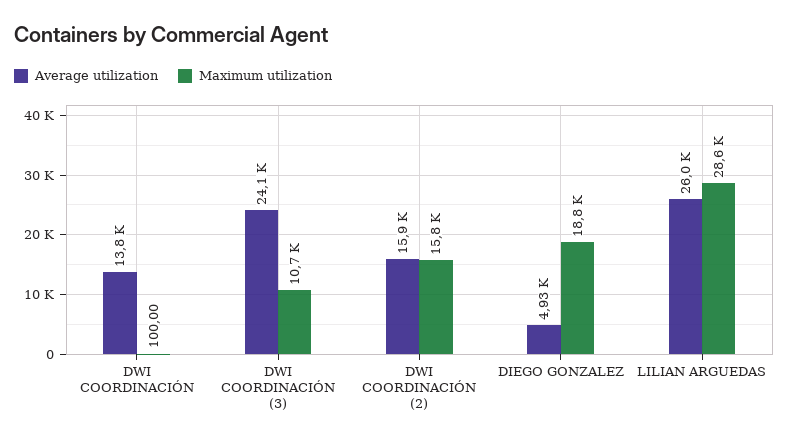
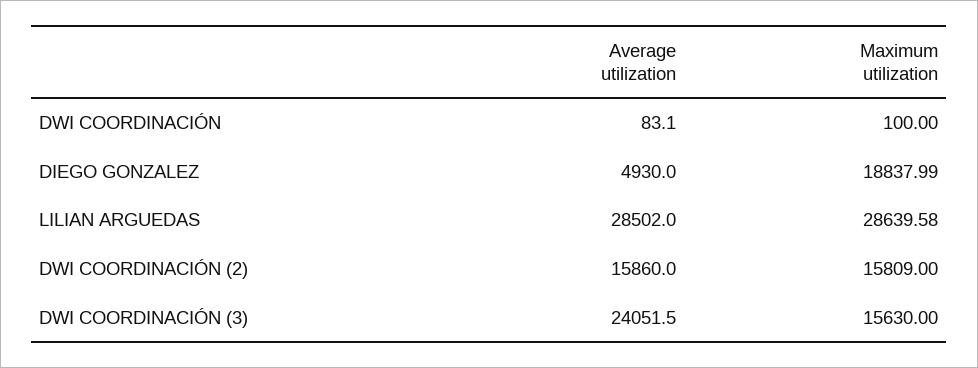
Average utilization, DWI COORDINACIÓN: 13800 -> 83.1
Maximum utilization, DWI COORDINACIÓN (3): 10700 -> 15630
Average utilization, LILIAN ARGUEDAS: 26000 -> 28502

